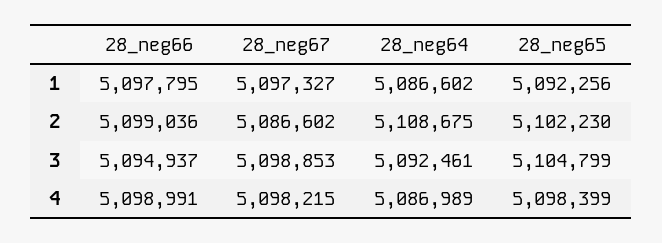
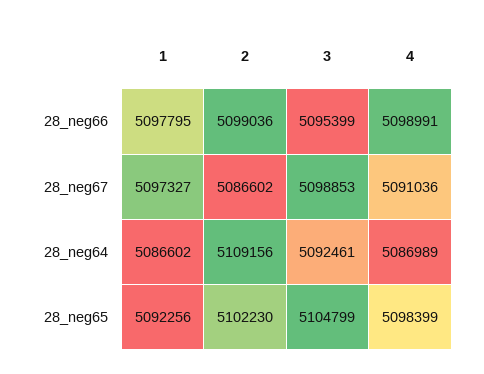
28_neg64, 2: 5108675 -> 5109156
28_neg66, 3: 5094937 -> 5095399
28_neg67, 4: 5098215 -> 5091036

